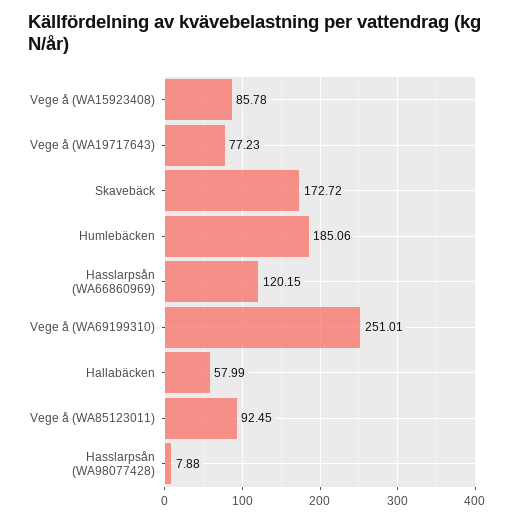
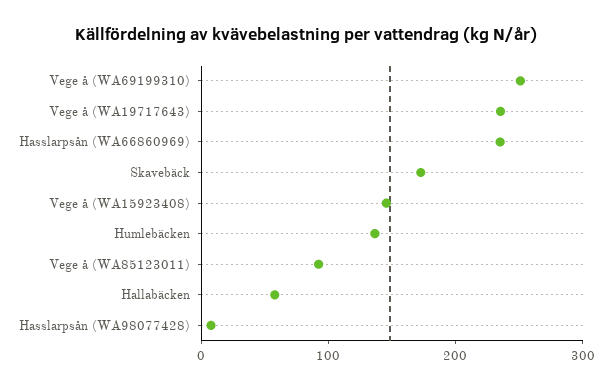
Vege å (WA15923408): 85.78 -> 140
Vege å (WA19717643): 77.23 -> 240
Humlebäcken: 185.06 -> 140
Hasslarpsån (WA66860969): 120.15 -> 240

